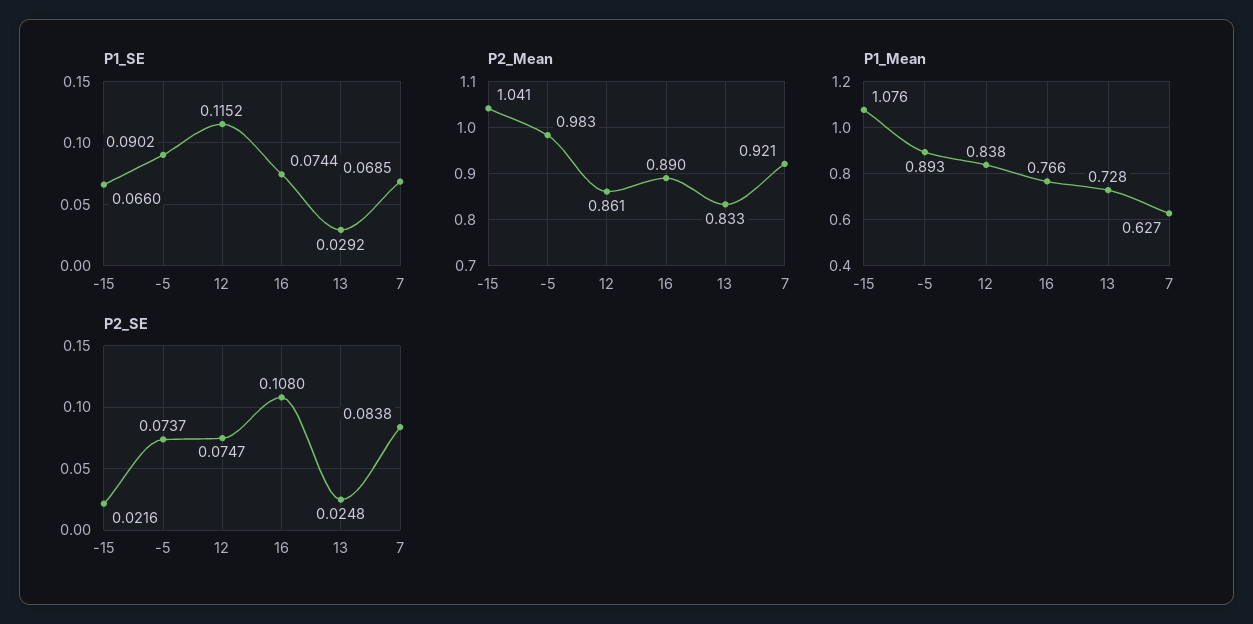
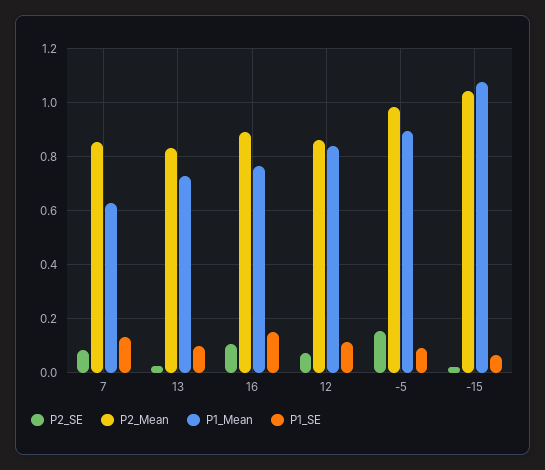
P1_SE, 16: 0.0744 -> 0.15
P1_SE, 13: 0.0292 -> 0.1
P1_SE, 7: 0.0685 -> 0.125
P2_Mean, 7: 0.921 -> 0.85
P2_SE, -5: 0.0737 -> 0.15

